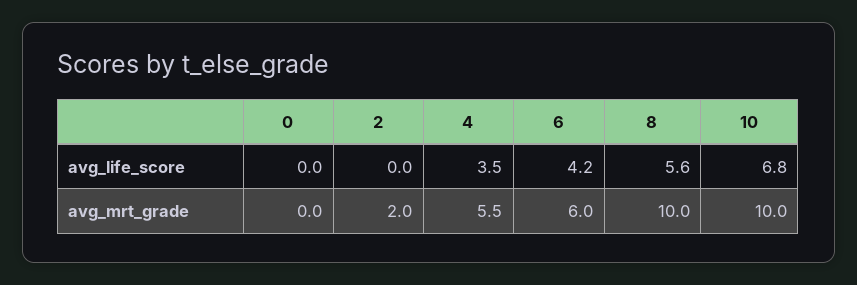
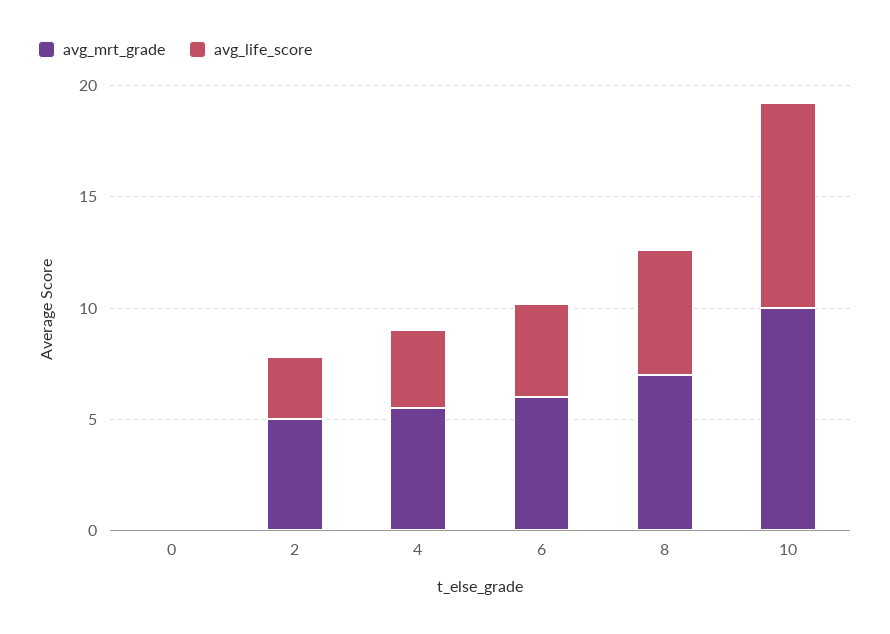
avg_life_score, 2: 0 -> 3
avg_life_score, 10: 6.8 -> 9
avg_mrt_grade, 2: 2 -> 5
avg_mrt_grade, 8: 10 -> 7

